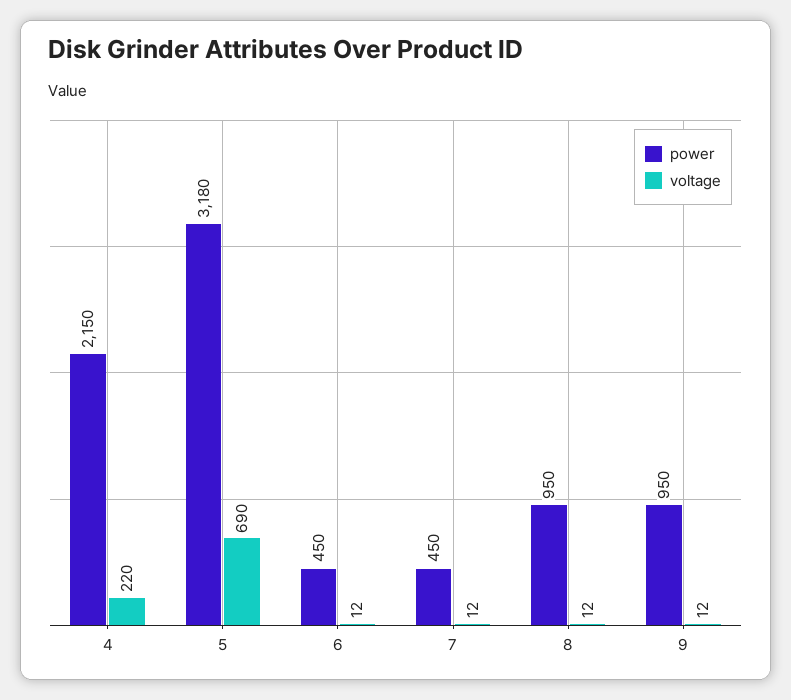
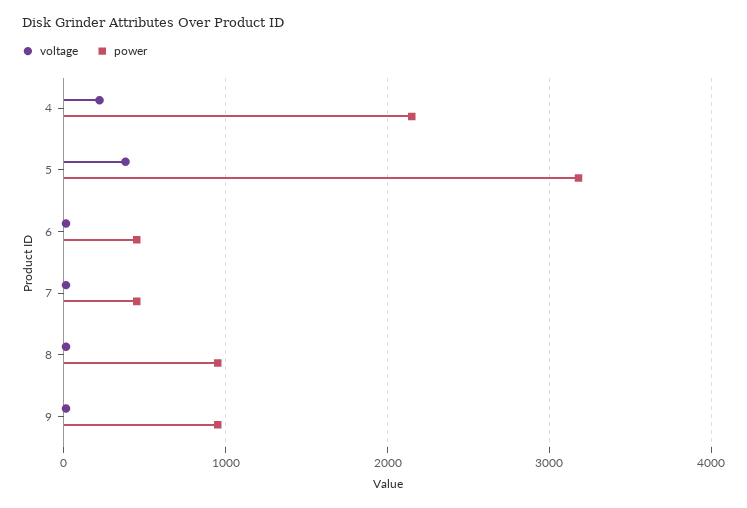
voltage, 5: 690 -> 400

